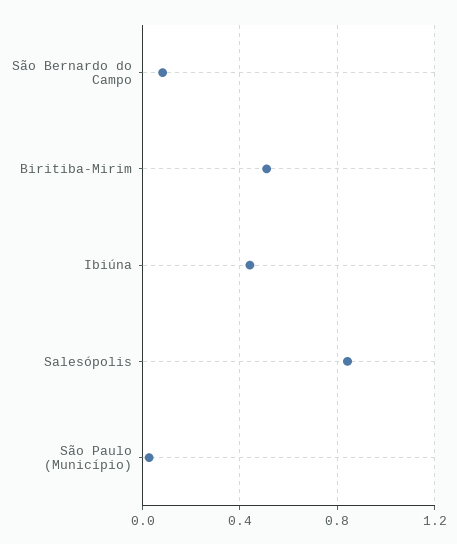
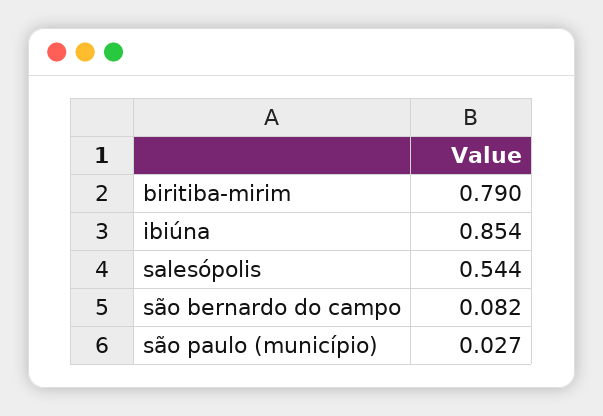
Biritiba-Mirim: 0.5 -> 0.79
Ibiúna: 0.45 -> 0.854
Salesópolis: 0.85 -> 0.544

